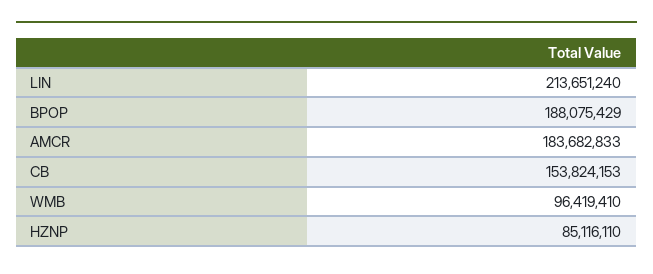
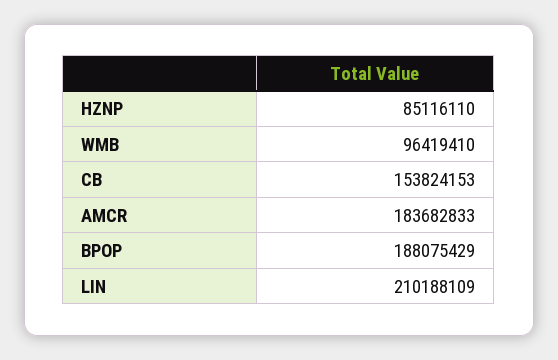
LIN: 213651240 -> 210188109

